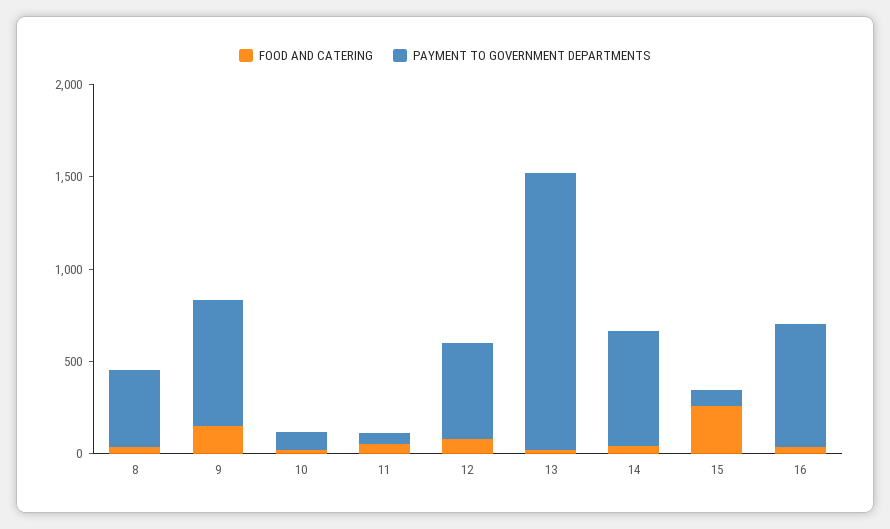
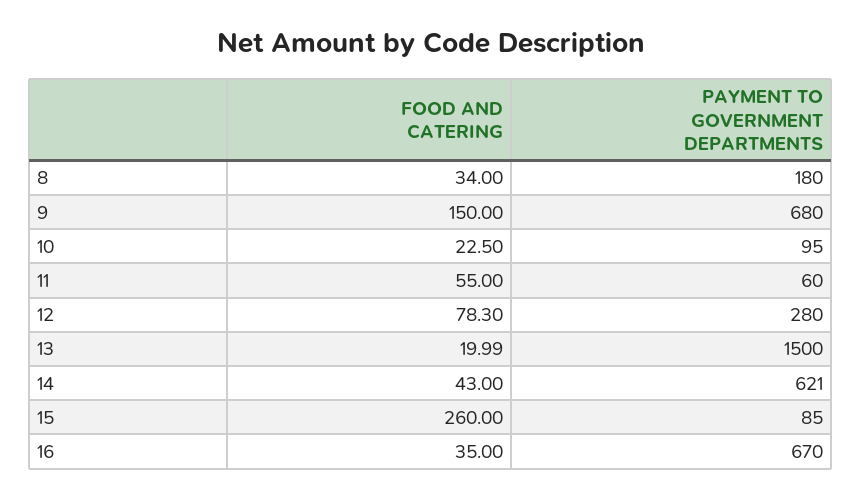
PAYMENT TO GOVERNMENT DEPARTMENTS, 8: 400 -> 180
PAYMENT TO GOVERNMENT DEPARTMENTS, 12: 500 -> 280

